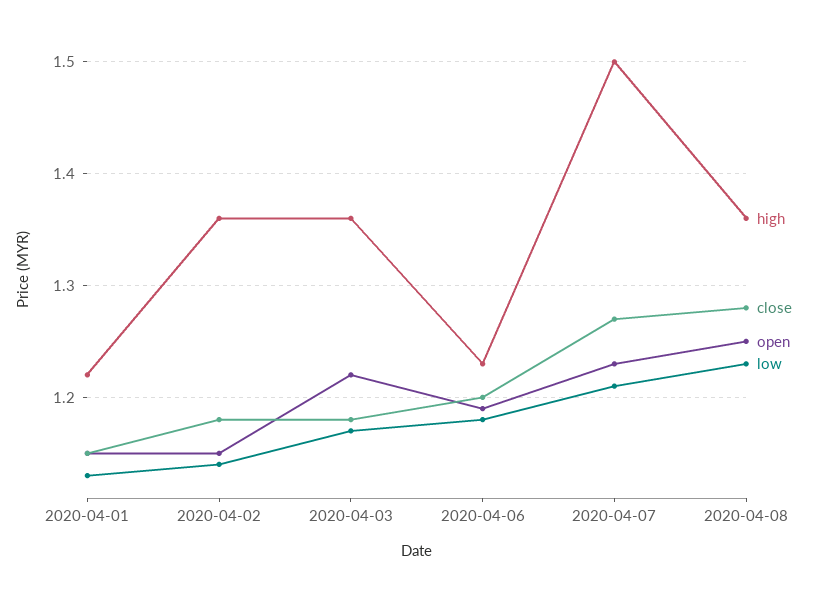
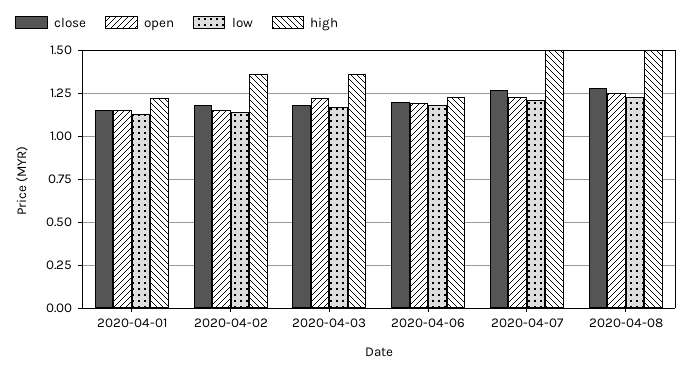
high, 2020-04-08: 1.36 -> 1.5

